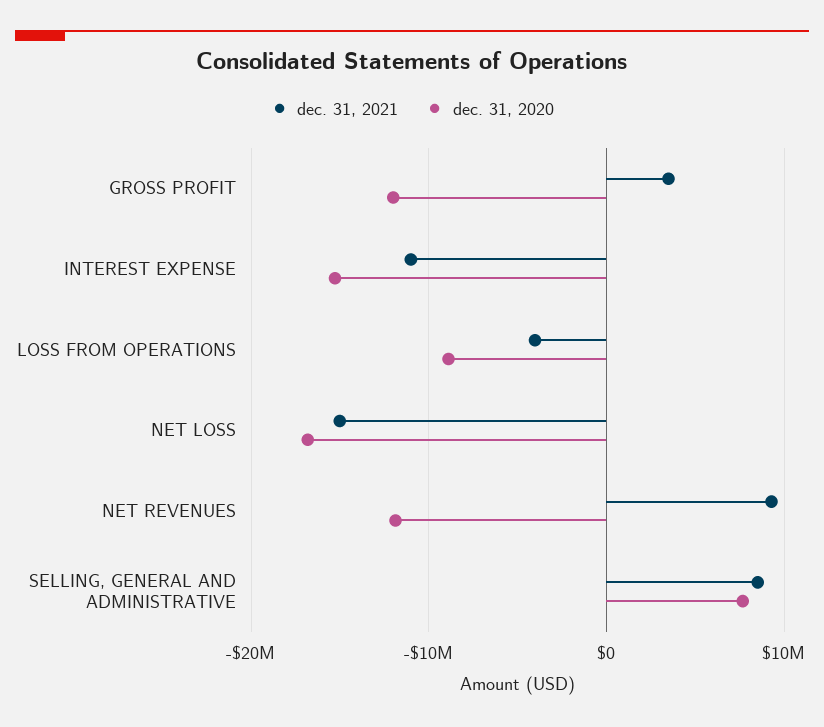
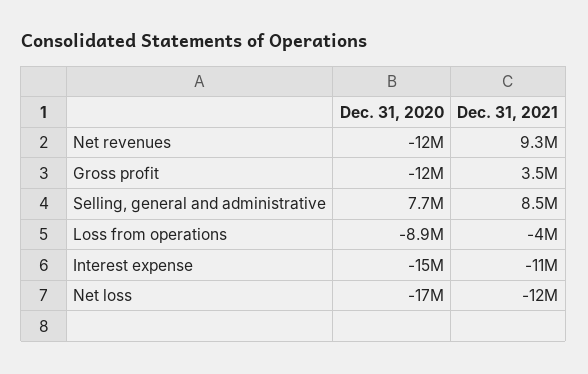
dec. 31, 2021, NET LOSS: -15000000 -> -12000000

